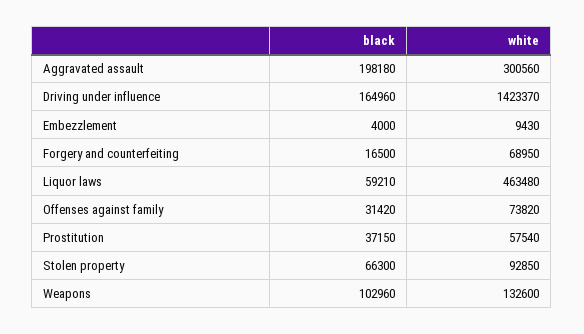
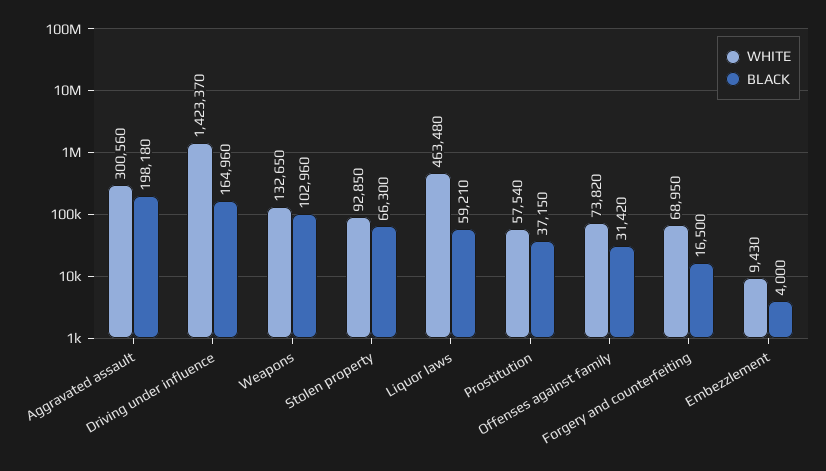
white, Weapons: 132600 -> 132650

